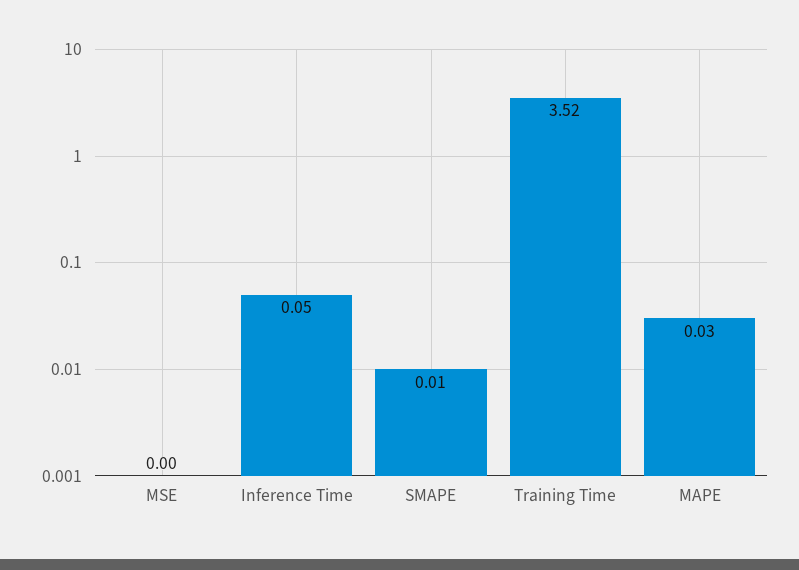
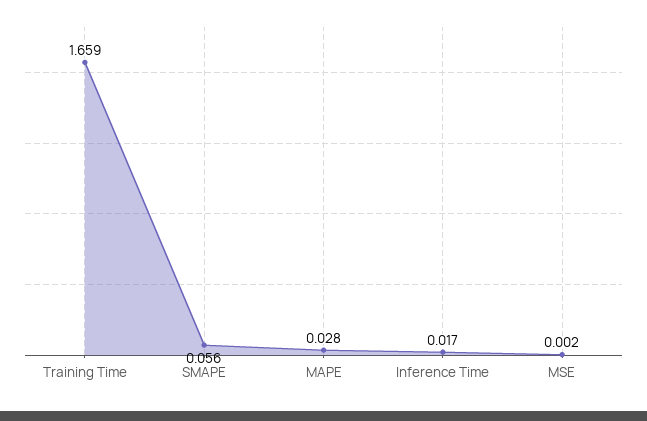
Inference Time: 0.05 -> 0.017
SMAPE: 0.01 -> 0.056
Training Time: 3.52 -> 1.659

